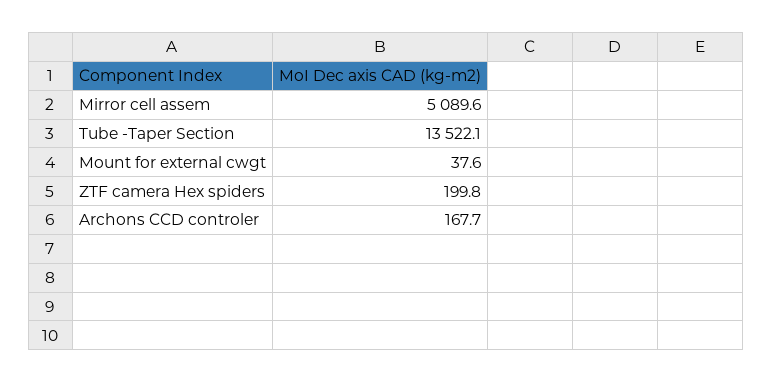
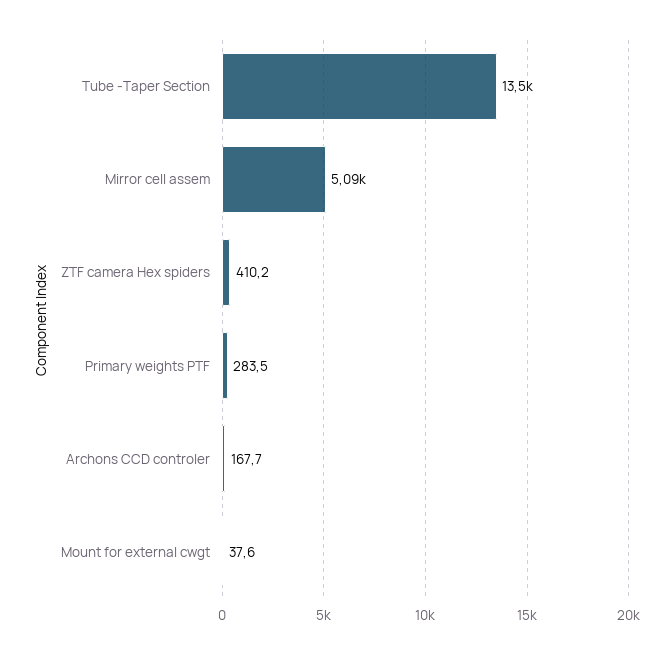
ZTF camera Hex spiders: 199.8 -> 410.2
Primary weights PTF: none -> 283.5

